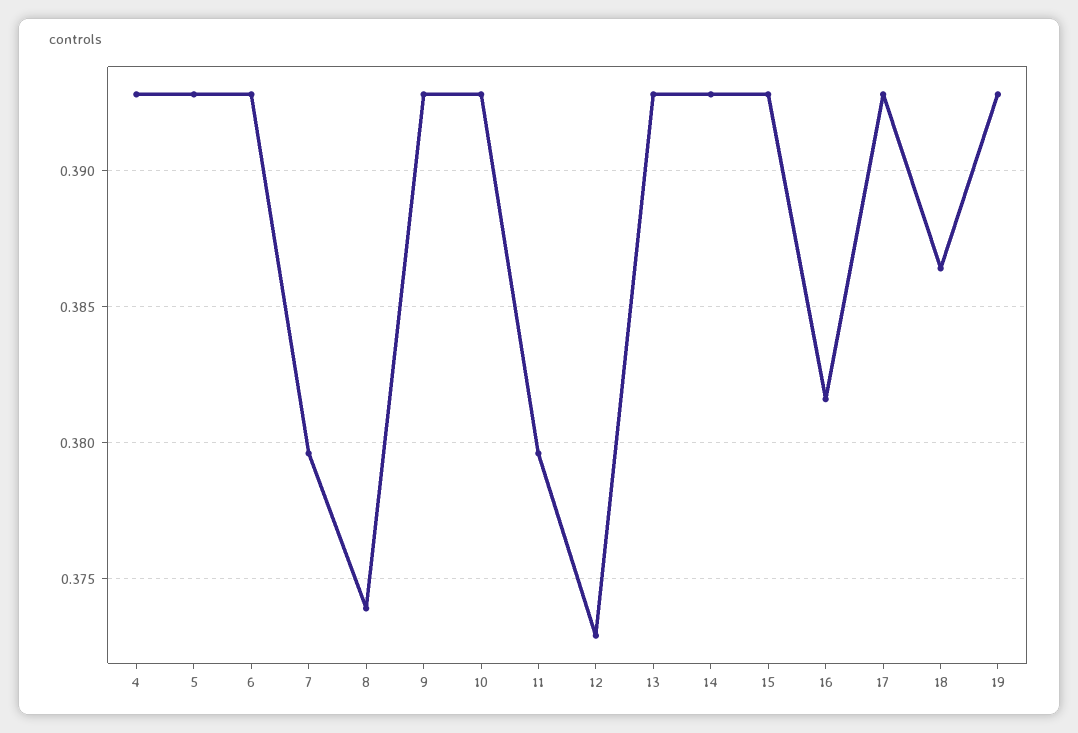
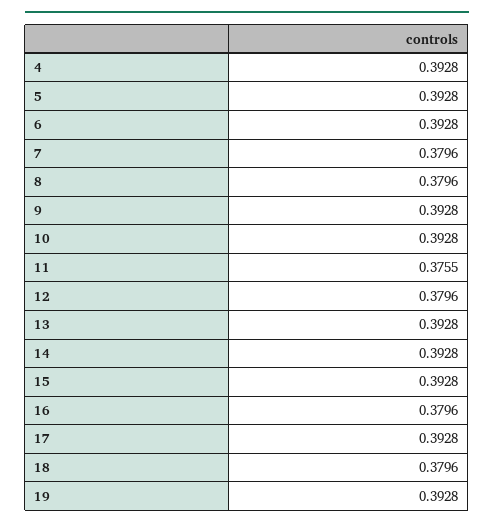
8: 0.374 -> 0.3796
11: 0.3795 -> 0.3755
12: 0.373 -> 0.3796
16: 0.3815 -> 0.3796
18: 0.3865 -> 0.3796

